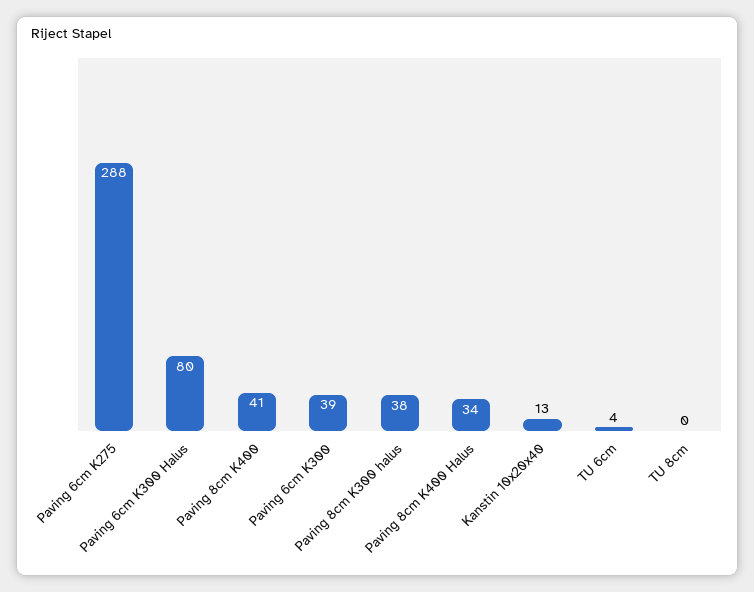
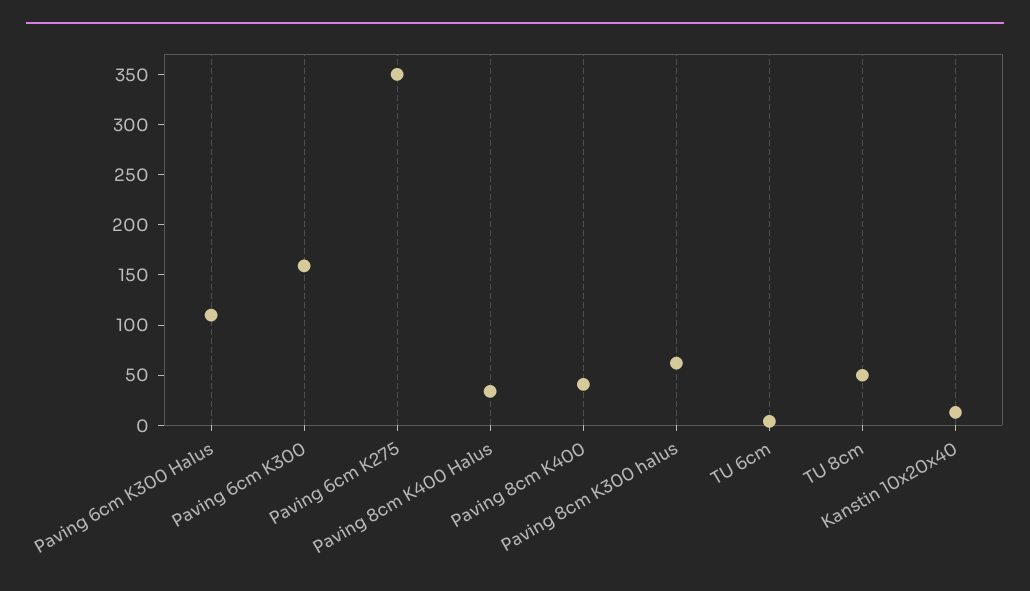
Paving 6cm K275: 288 -> 350
Paving 6cm K300 Halus: 80 -> 110
Paving 6cm K300: 39 -> 160
Paving 8cm K300 halus: 38 -> 60
TU 8cm: 0 -> 50

